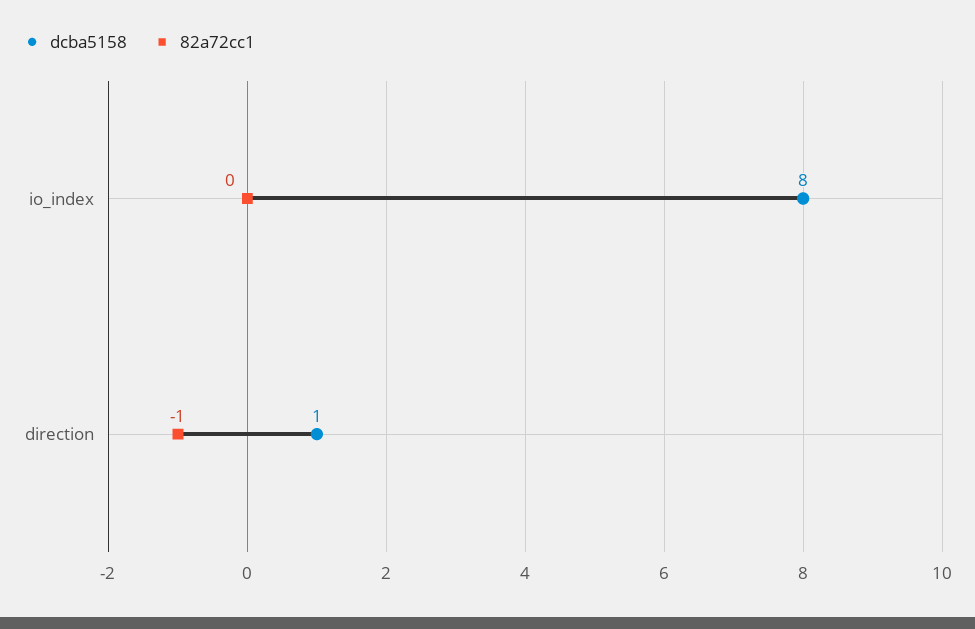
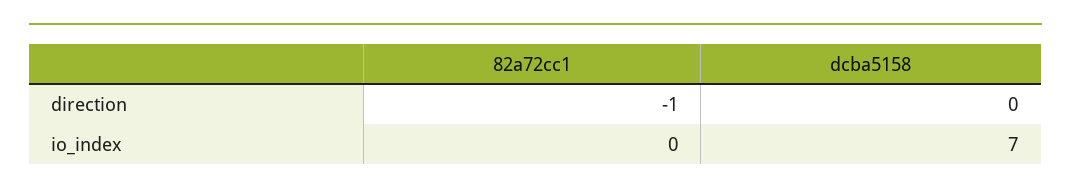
dcba5158, io_index: 8 -> 7
dcba5158, direction: 1 -> 0

